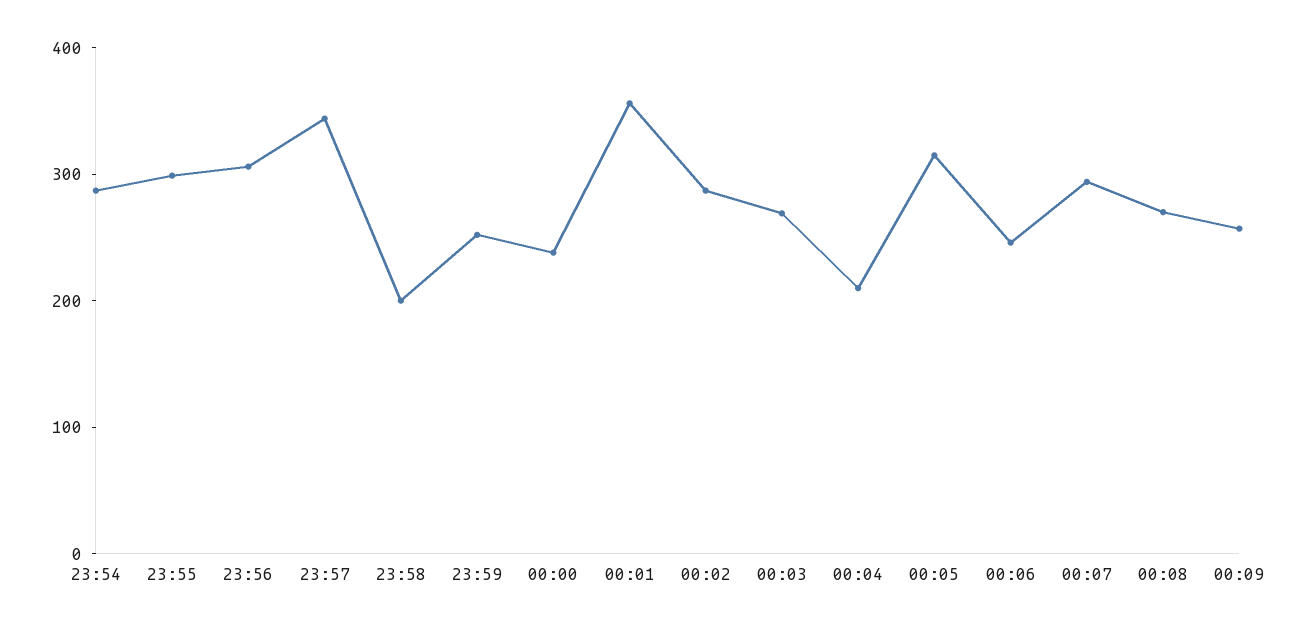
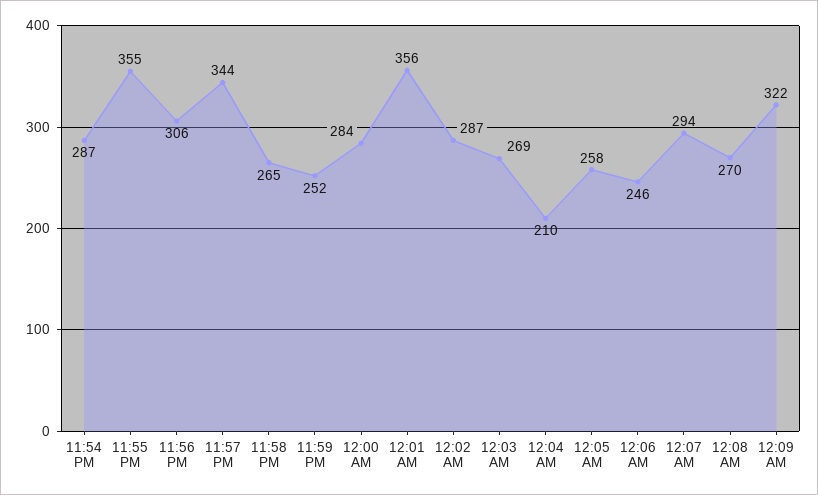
23:55: 300 -> 355
23:58: 200 -> 265
00:00: 240 -> 284
00:05: 320 -> 258
00:09: 260 -> 322

